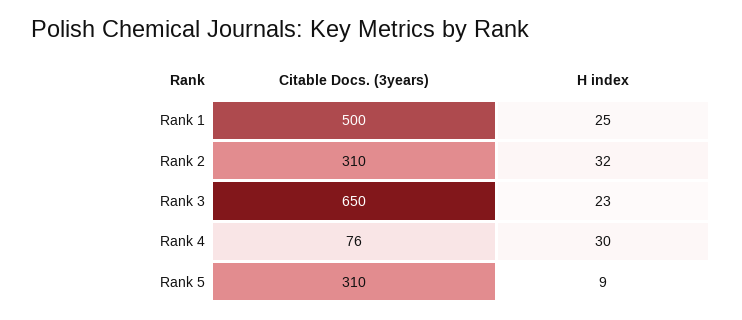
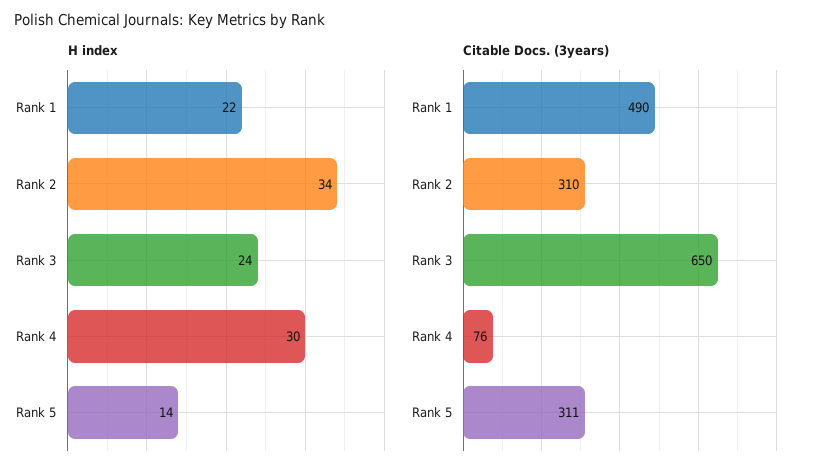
Citable Docs. (3years), Rank 1: 500 -> 490
H index, Rank 1: 25 -> 22
H index, Rank 2: 32 -> 34
H index, Rank 3: 23 -> 24
Citable Docs. (3years), Rank 5: 310 -> 311
H index, Rank 5: 9 -> 14

